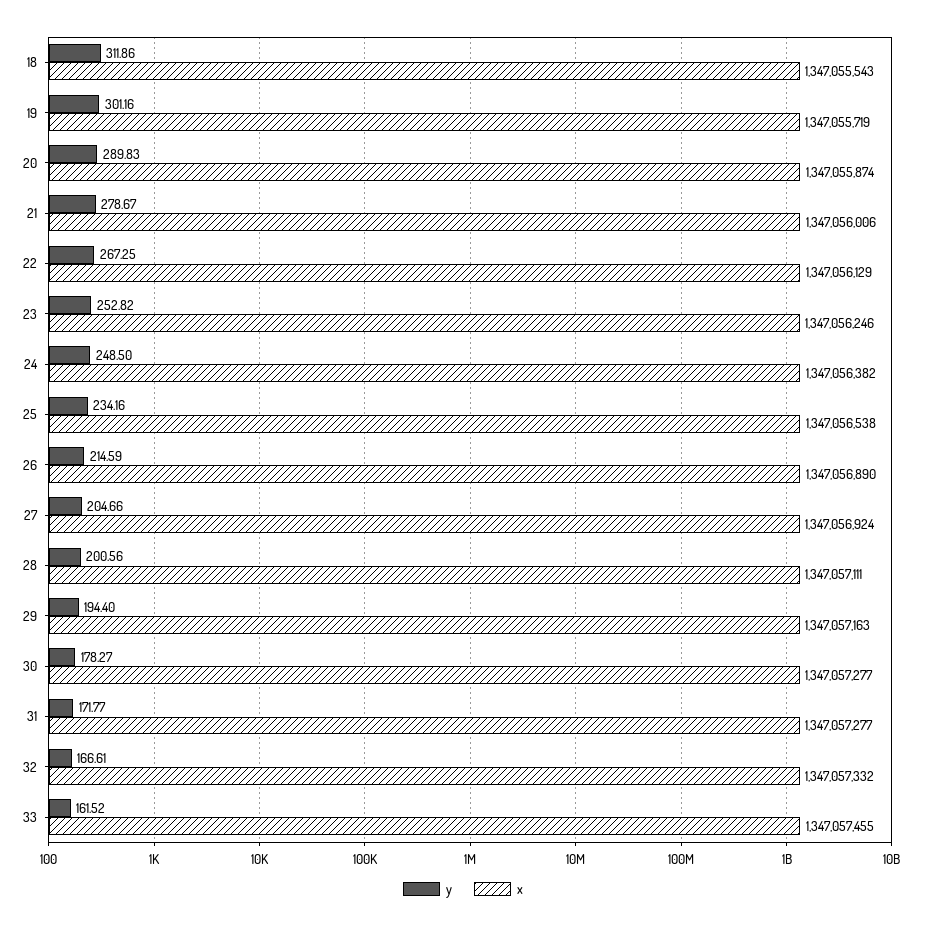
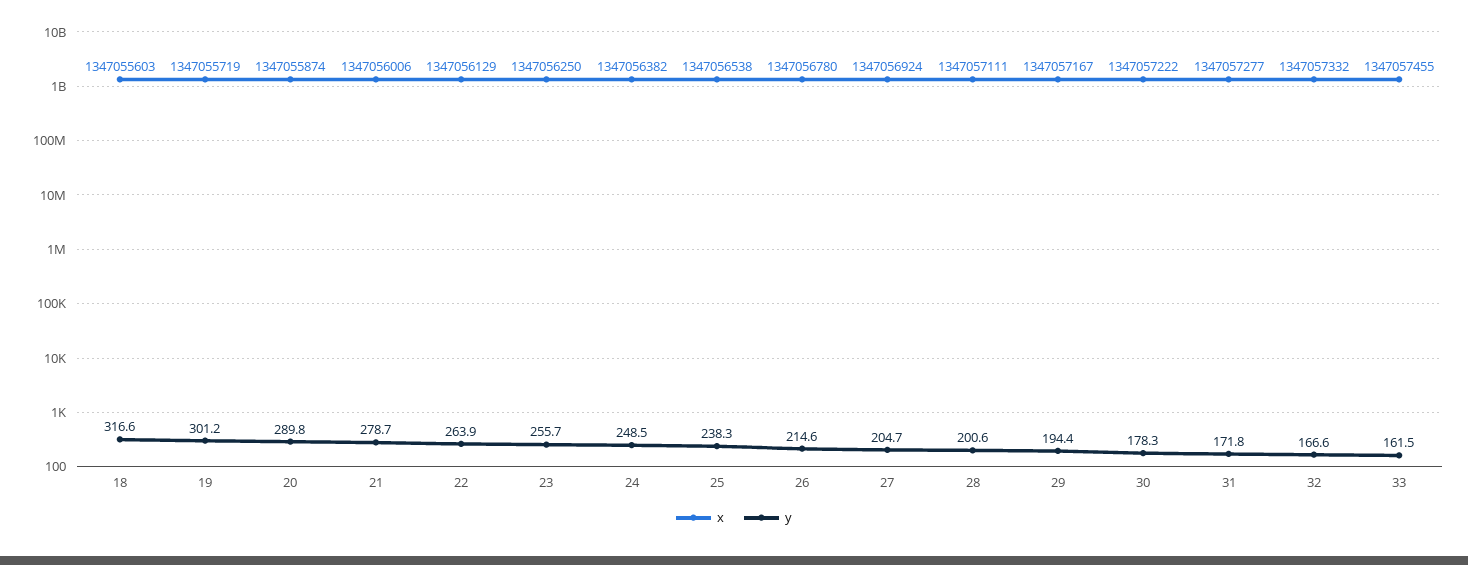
y, 18: 311.86 -> 316.6
x, 18: 1347055543 -> 1347055603
y, 22: 267.25 -> 263.9
y, 23: 252.82 -> 255.7
x, 23: 1347056246 -> 1347056250
y, 25: 234.16 -> 238.3
x, 26: 1347056890 -> 1347056780
x, 29: 1347057163 -> 1347057167
x, 30: 1347057277 -> 1347057222

